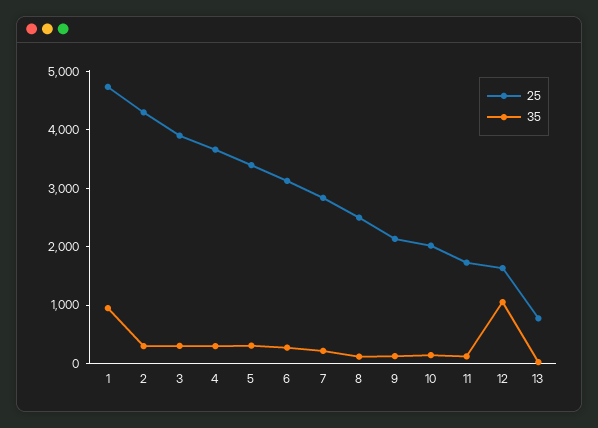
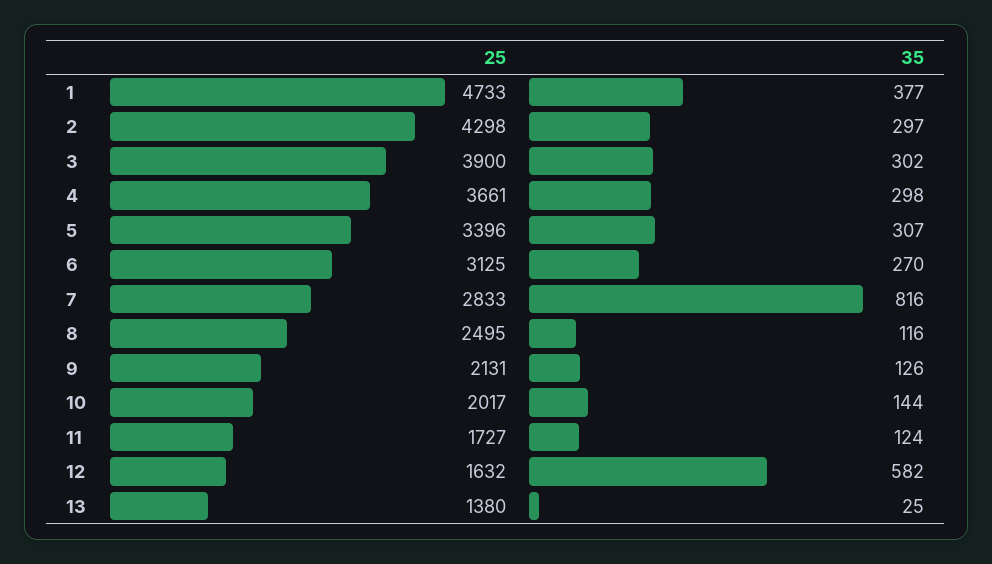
35, 1: 1000 -> 377
35, 7: 200 -> 816
35, 12: 1000 -> 582
25, 13: 800 -> 1380

